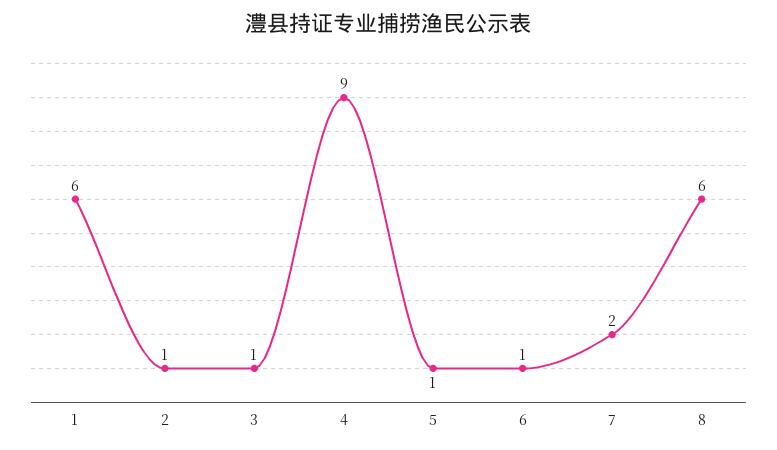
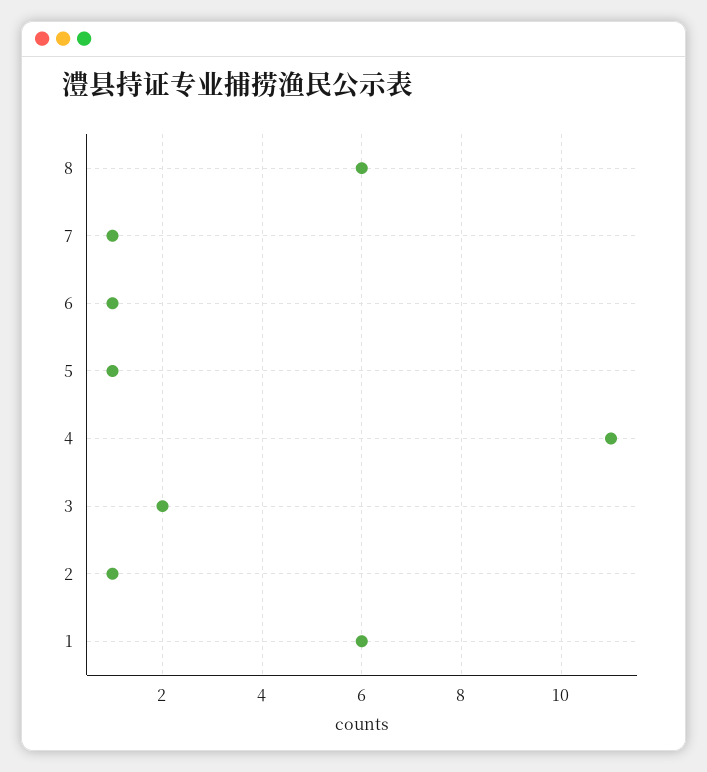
3: 1 -> 2
4: 9 -> 11
7: 2 -> 1

